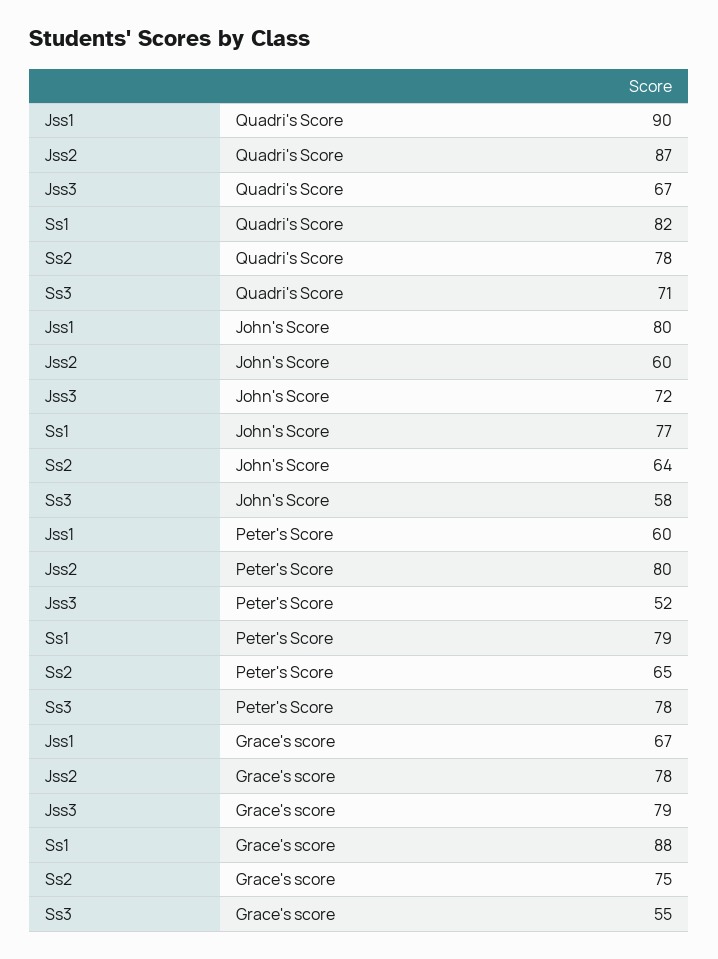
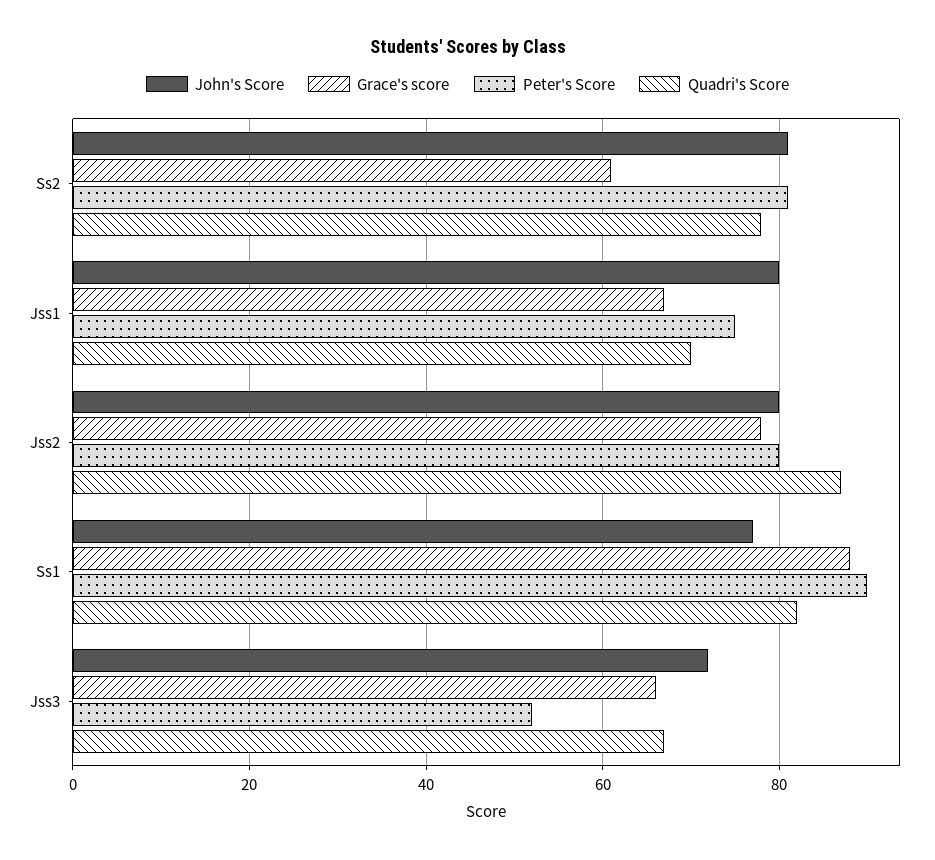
Quadri's Score, Jss1: 90 -> 70
Quadri's Score, Ss3: 71 -> none
John's Score, Jss2: 60 -> 80
John's Score, Ss2: 64 -> 80
John's Score, Ss3: 58 -> none
Peter's Score, Jss1: 60 -> 75
Peter's Score, Ss1: 79 -> 90
Peter's Score, Ss2: 65 -> 80
Peter's Score, Ss3: 78 -> none
Grace's score, Jss3: 79 -> 65
Grace's score, Ss2: 75 -> 60
Grace's score, Ss3: 55 -> none

